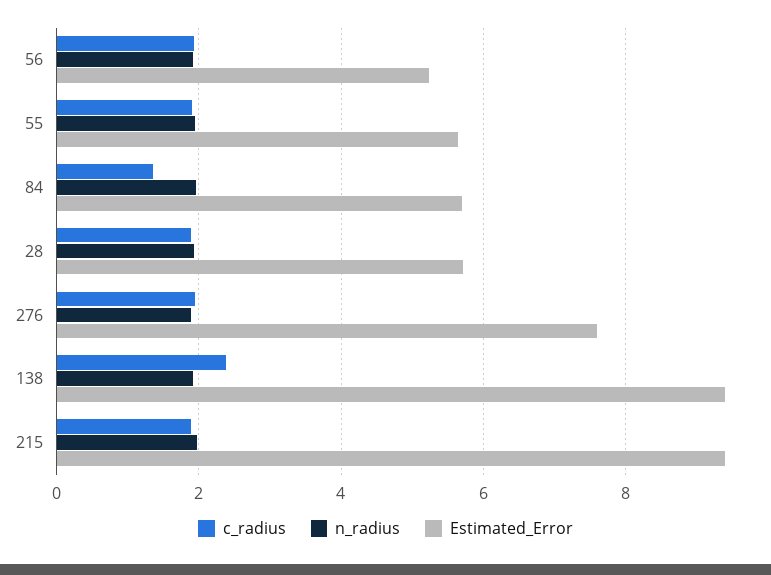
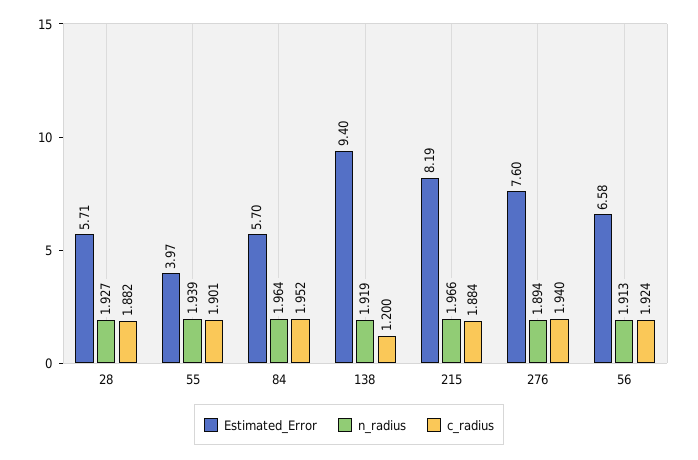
Estimated_Error, 56: 5.2 -> 6.58
Estimated_Error, 55: 5.6 -> 3.97
c_radius, 84: 1.4 -> 1.952
c_radius, 138: 2.4 -> 1.2
Estimated_Error, 215: 9.4 -> 8.19

